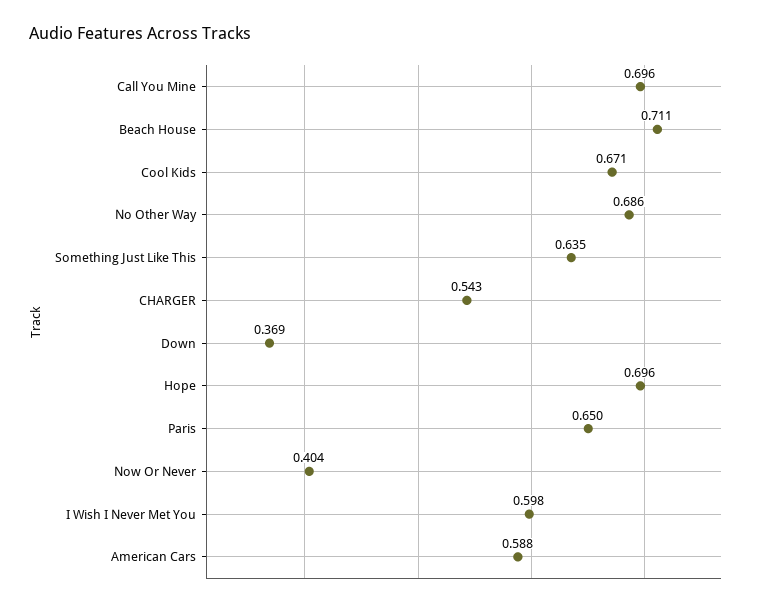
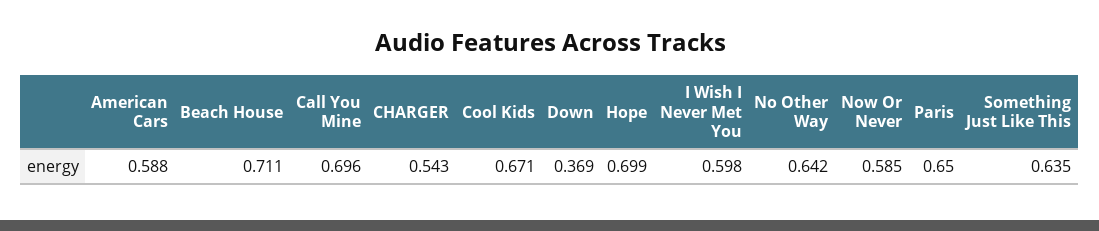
No Other Way: 0.686 -> 0.642
Hope: 0.696 -> 0.699
Now Or Never: 0.404 -> 0.585

